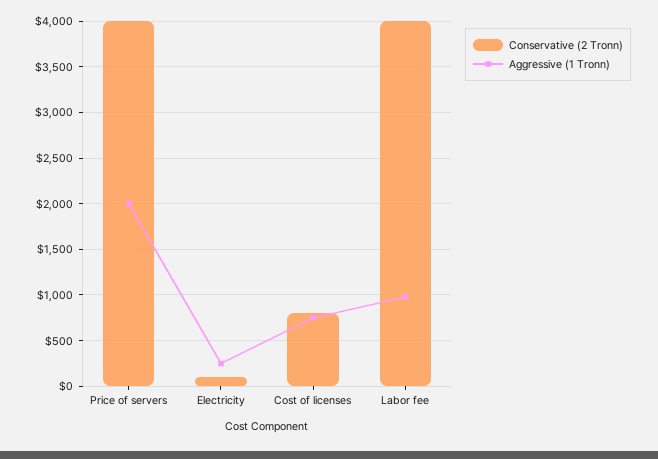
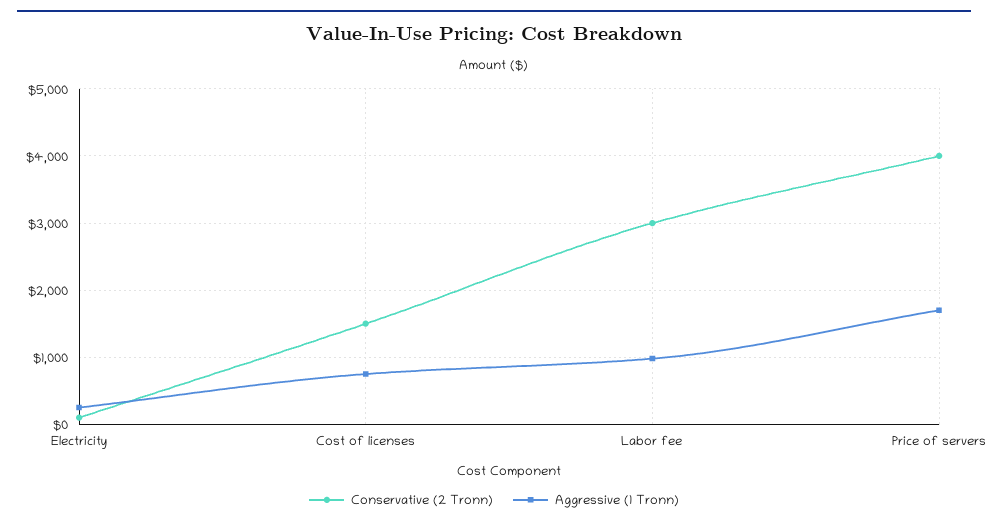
Aggressive (1 Tronn), Price of servers: 2000 -> 1700
Conservative (2 Tronn), Cost of licenses: 800 -> 1500
Conservative (2 Tronn), Labor fee: 4000 -> 3000

